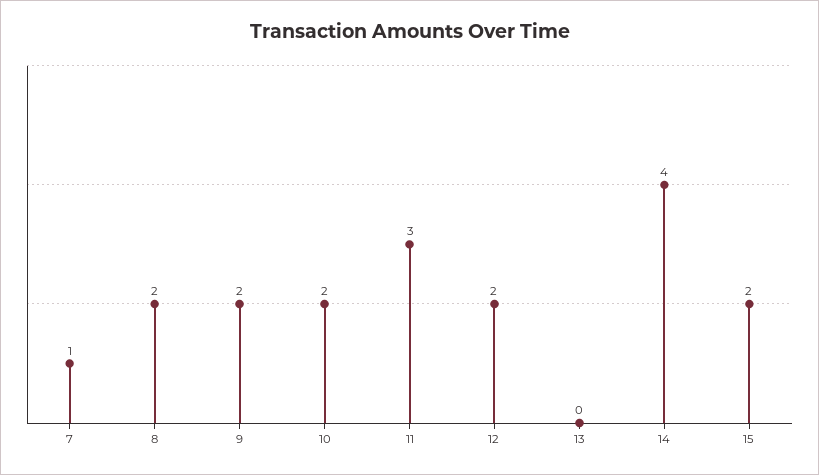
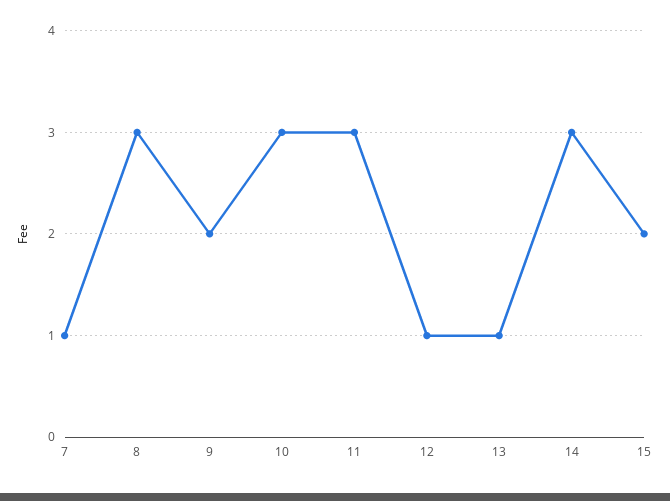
8: 2 -> 3
10: 2 -> 3
12: 2 -> 1
13: 0 -> 1
14: 4 -> 3

